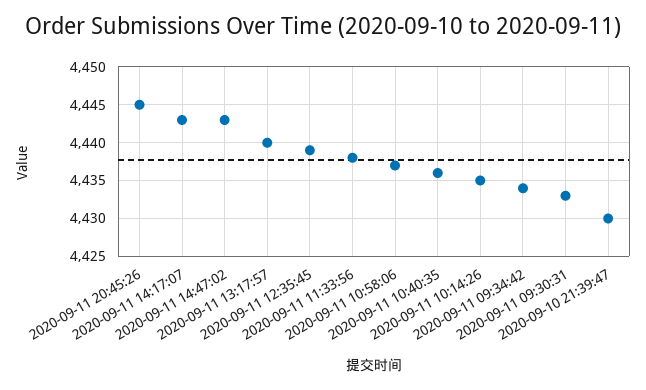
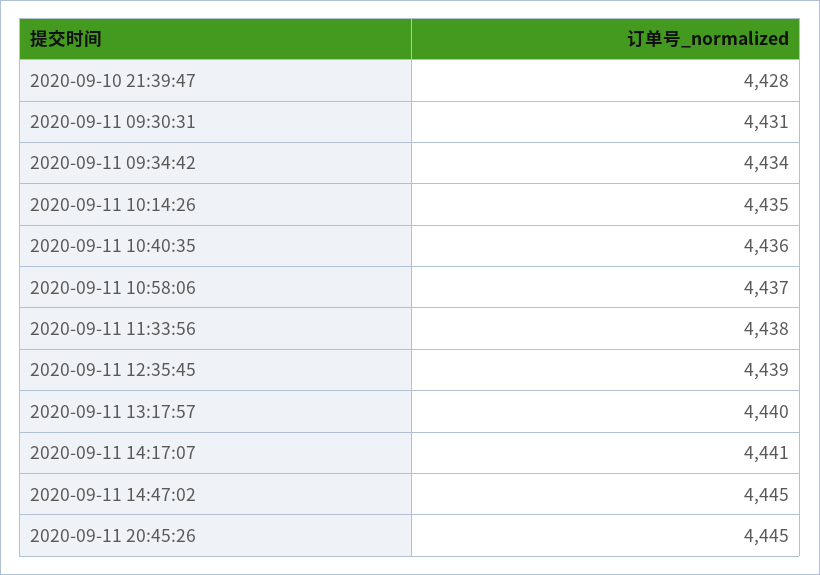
2020-09-11 14:17:07: 4443 -> 4441
2020-09-11 14:47:02: 4443 -> 4445
2020-09-11 09:30:31: 4433 -> 4431
2020-09-10 21:39:47: 4430 -> 4428

